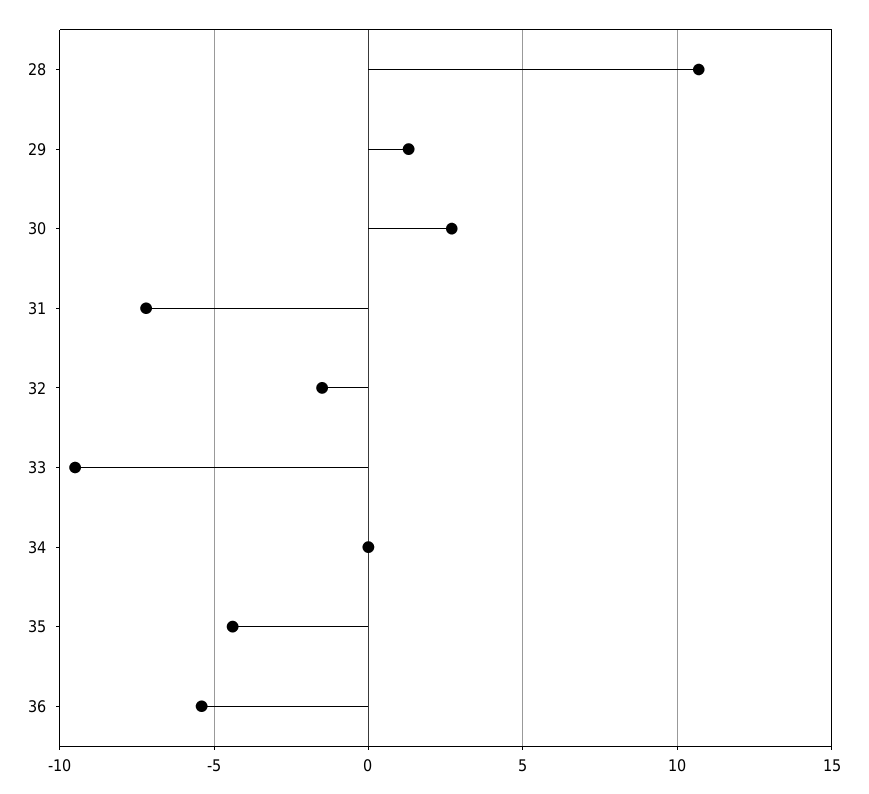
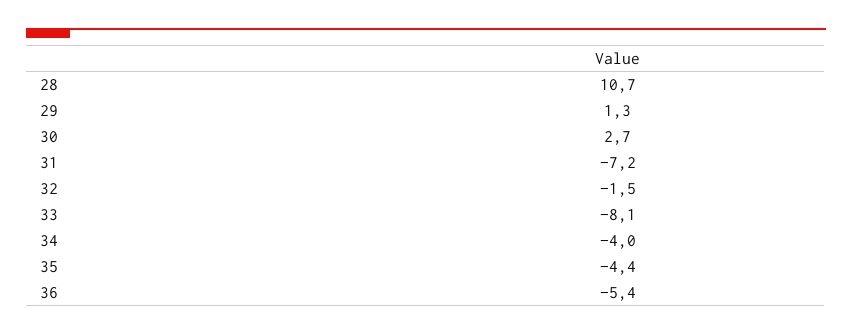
33: -9.5 -> -8.1
34: 0 -> -4

